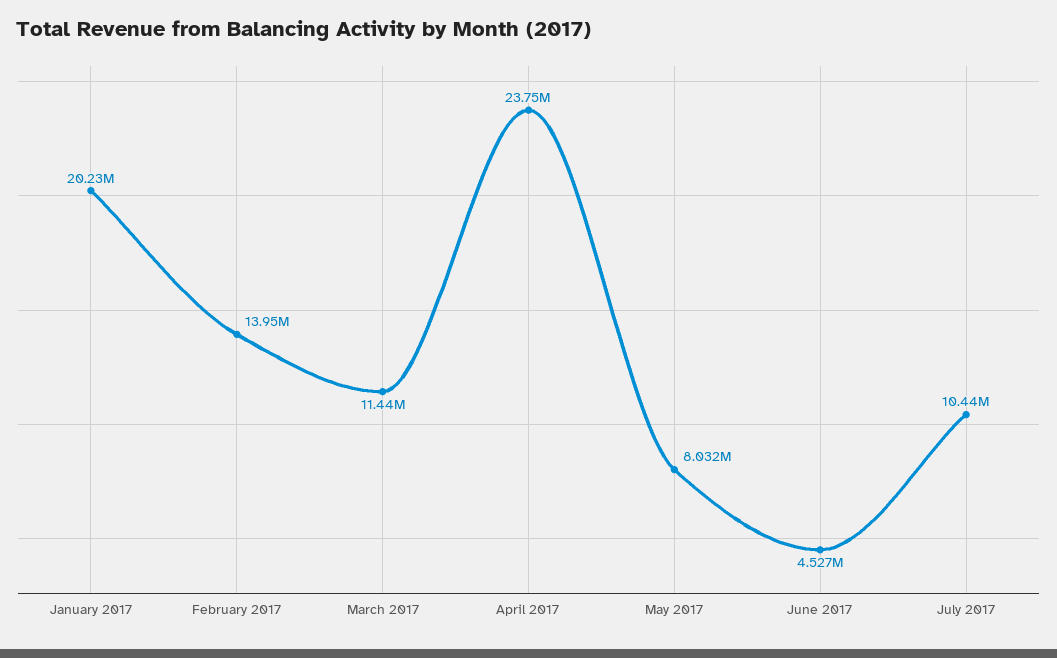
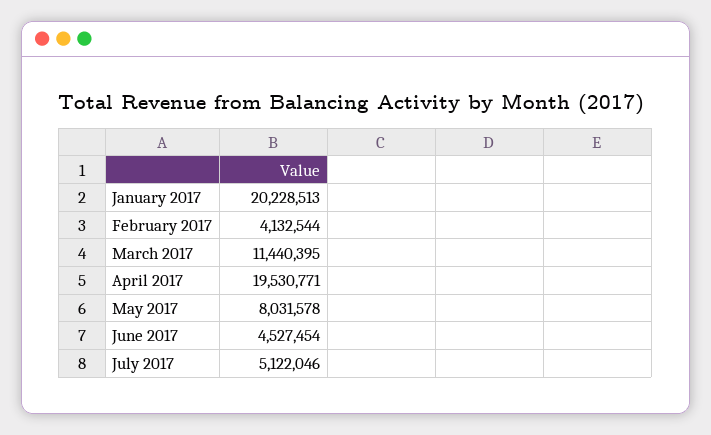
February 2017: 13950000 -> 4132544
April 2017: 23750000 -> 19530771
July 2017: 10440000 -> 5122046

